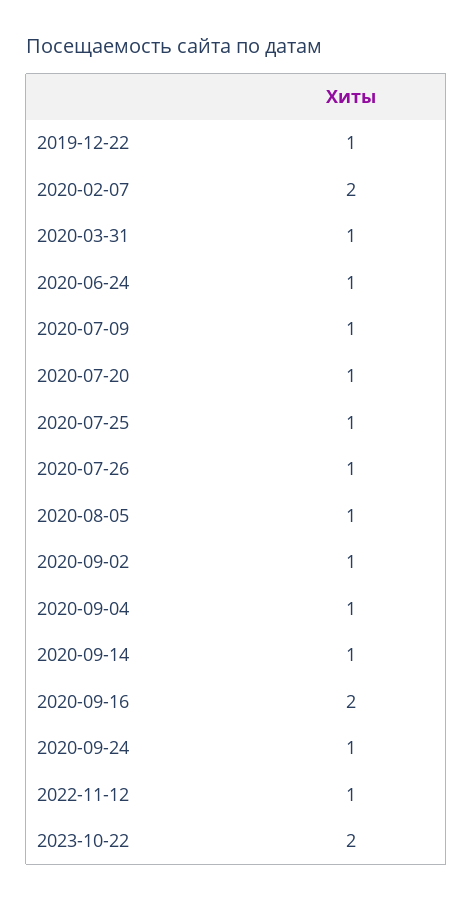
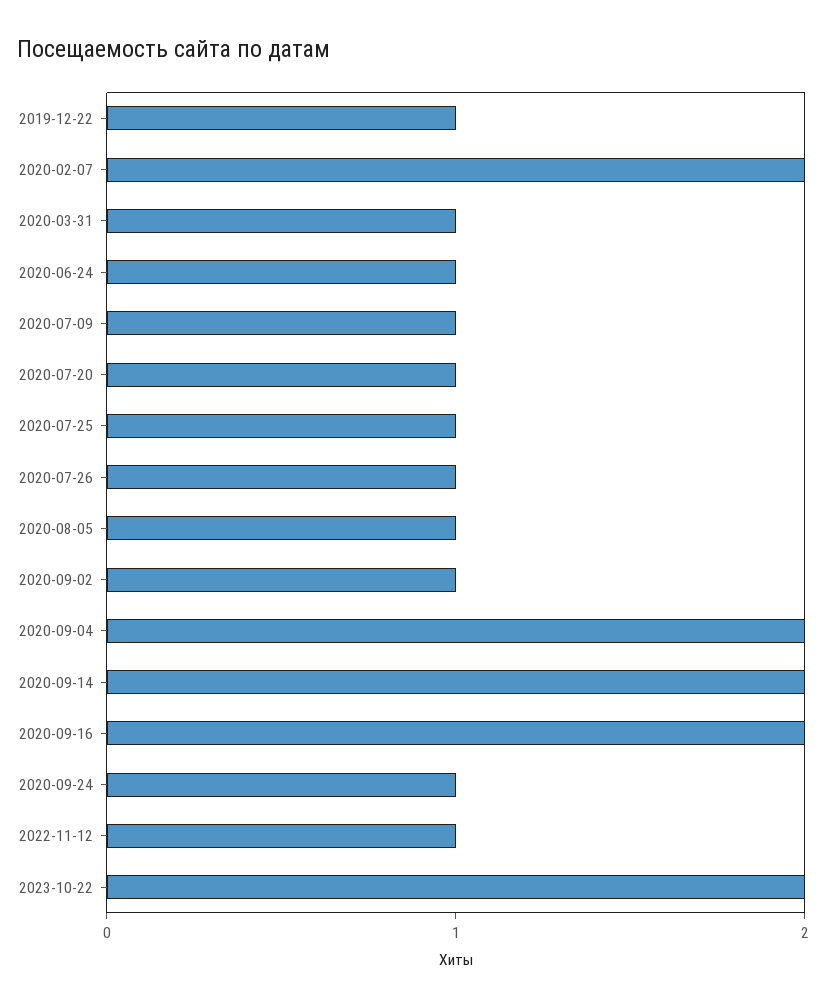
2020-09-04: 1 -> 2
2020-09-14: 1 -> 2

